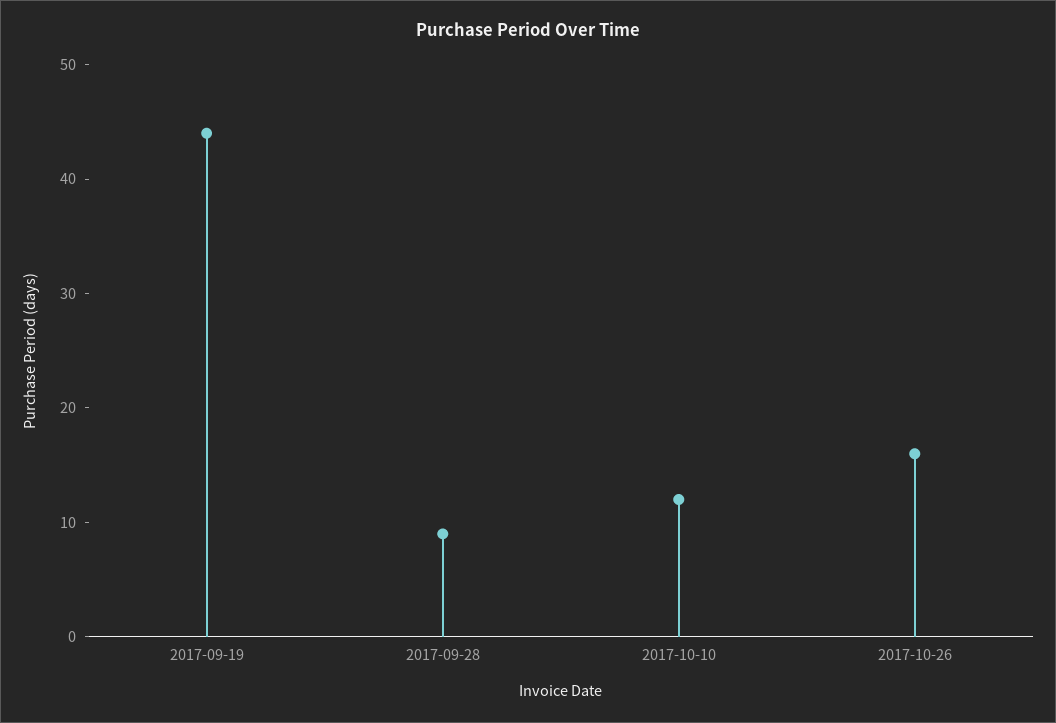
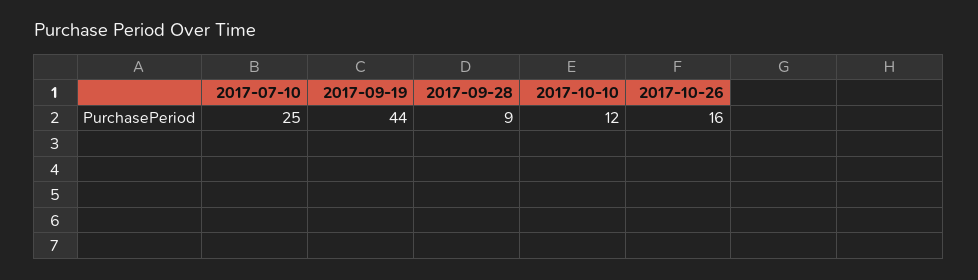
2017-07-10: none -> 25

